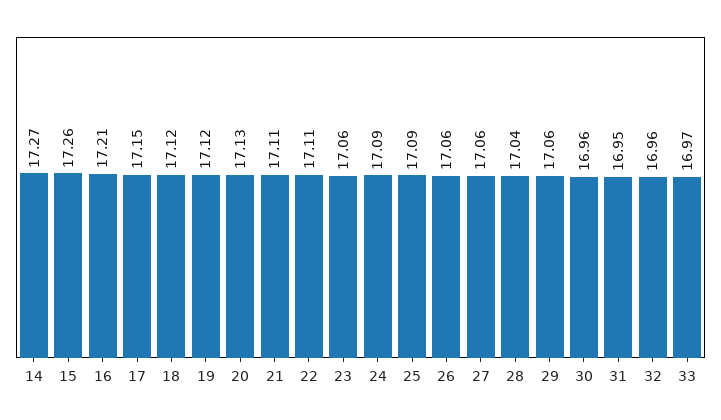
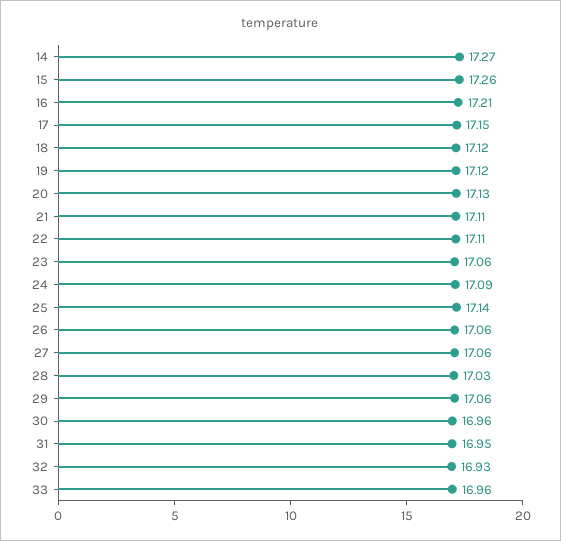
25: 17.09 -> 17.14
28: 17.04 -> 17.03
32: 16.96 -> 16.93
33: 16.97 -> 16.96

